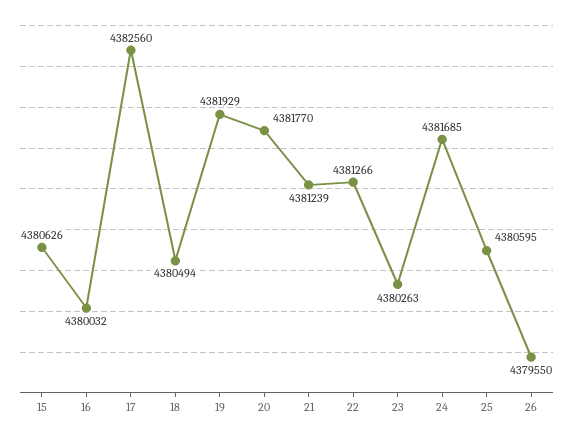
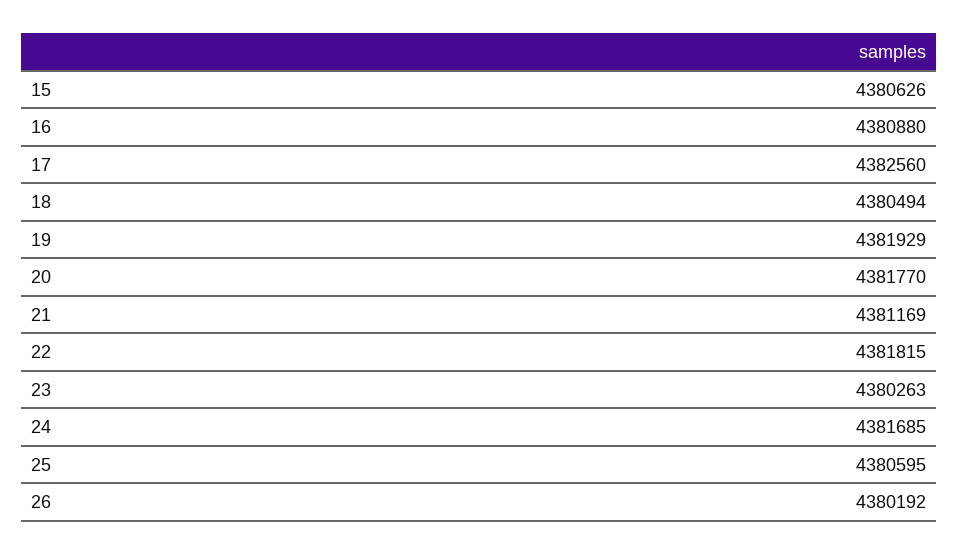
16: 4380032 -> 4380880
21: 4381239 -> 4381169
22: 4381266 -> 4381815
26: 4379550 -> 4380192

